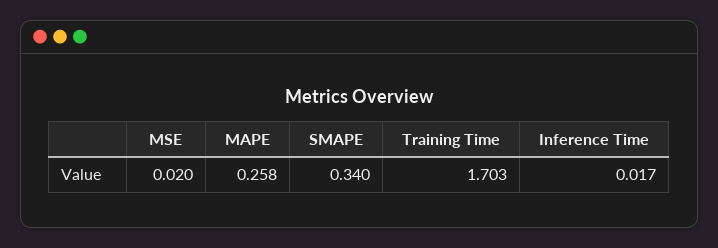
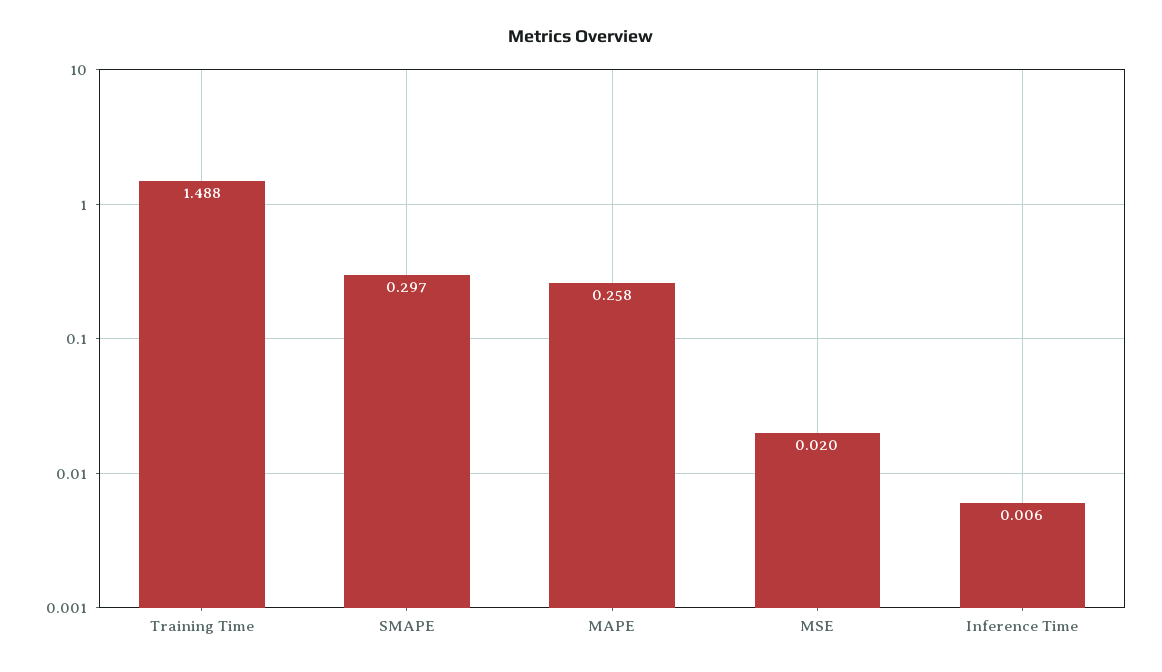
SMAPE: 0.34 -> 0.297
Training Time: 1.703 -> 1.488
Inference Time: 0.017 -> 0.006

